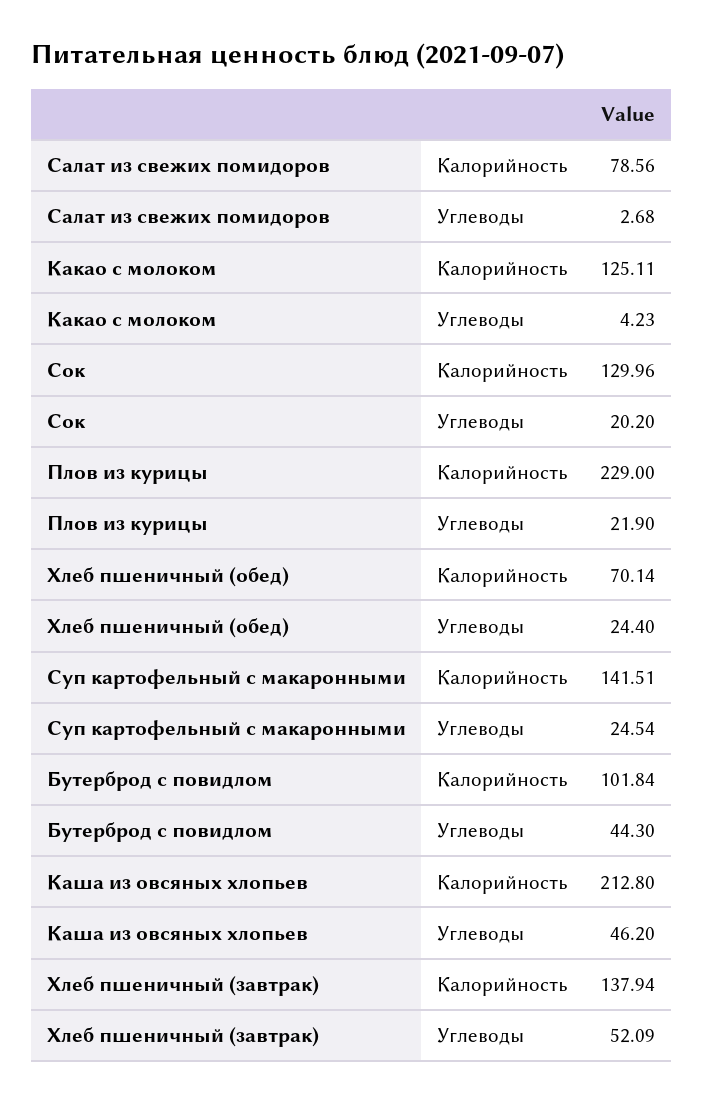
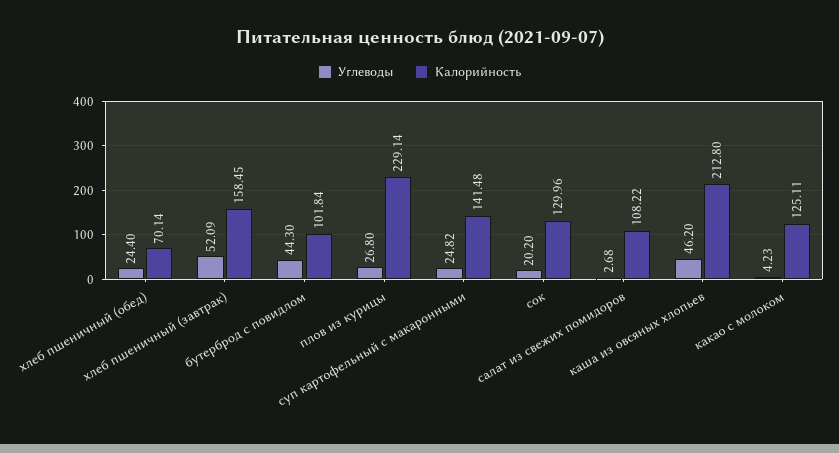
Калорийность, Салат из свежих помидоров: 78.56 -> 108.22
Калорийность, Плов из курицы: 229 -> 229.14
Углеводы, Плов из курицы: 21.9 -> 26.8
Калорийность, Суп картофельный с макаронными: 141.51 -> 141.48
Углеводы, Суп картофельный с макаронными: 24.54 -> 24.82
Калорийность, Хлеб пшеничный (завтрак): 137.94 -> 158.45

